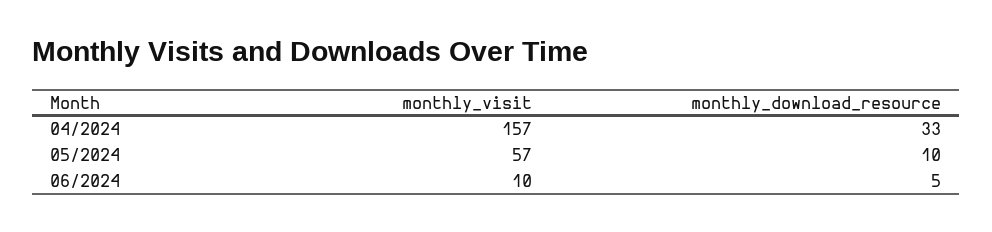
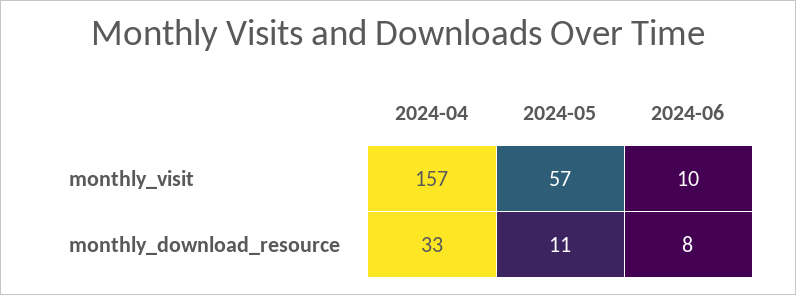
monthly_download_resource, 05/2024: 10 -> 11
monthly_download_resource, 06/2024: 5 -> 8

